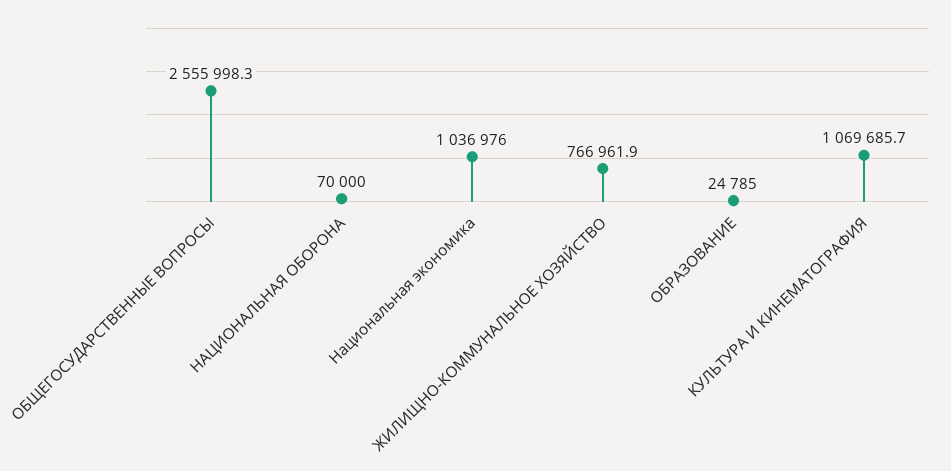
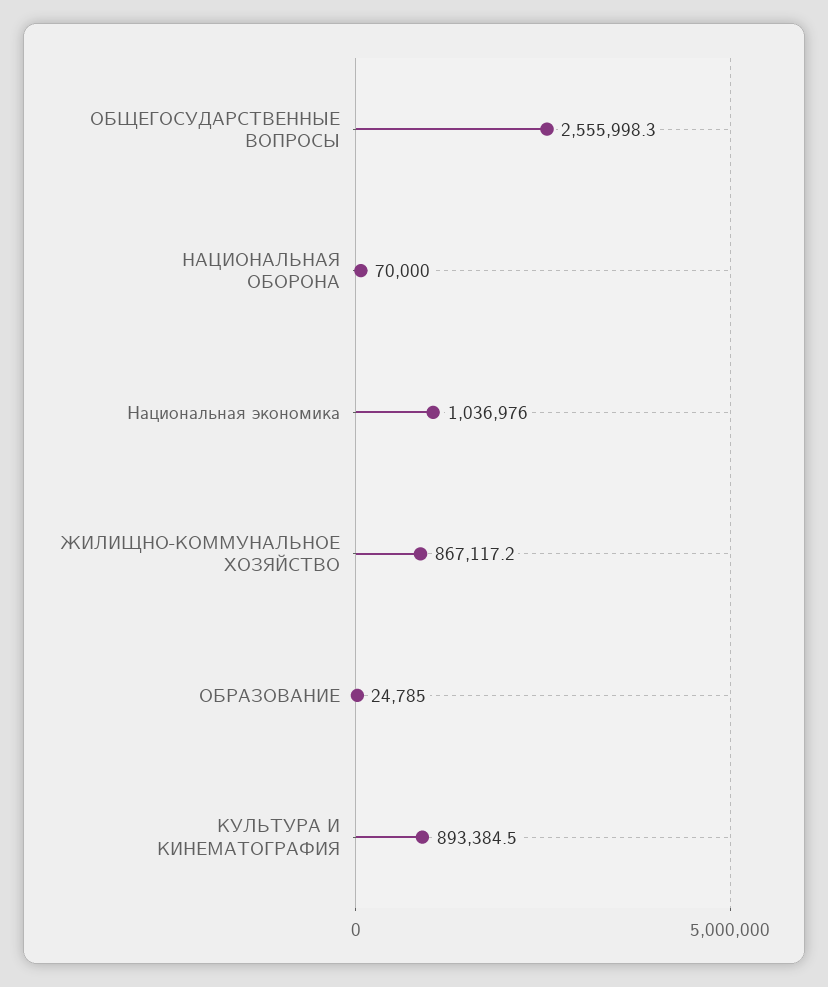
ЖИЛИЩНО-КОММУНАЛЬНОЕ ХОЗЯЙСТВО: 766961.9 -> 867117.2
КУЛЬТУРА И КИНЕМАТОГРАФИЯ: 1069685.7 -> 893384.5

